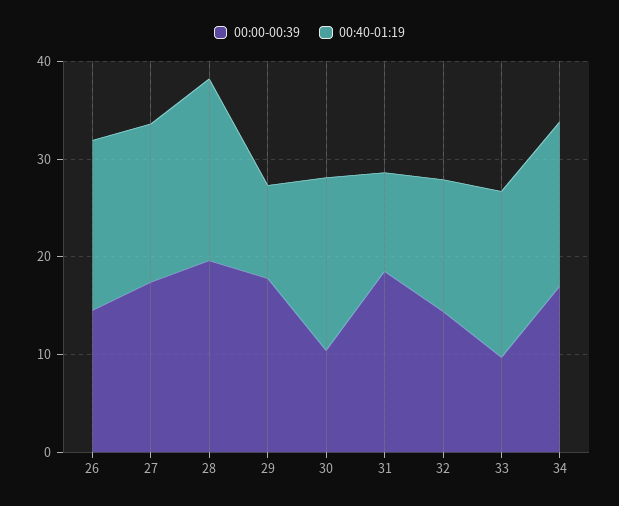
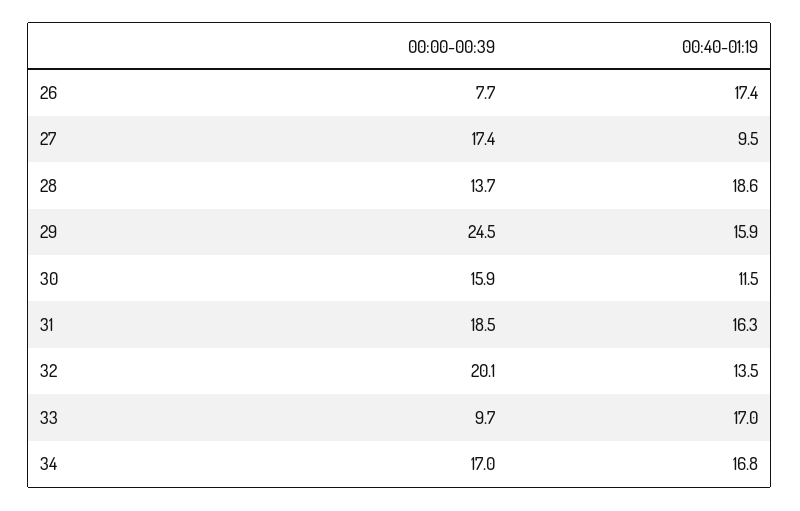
00:00-00:39, 26: 14 -> 7.7
00:40-01:19, 27: 16 -> 9.5
00:00-00:39, 28: 20 -> 13.7
00:00-00:39, 29: 18 -> 24.5
00:40-01:19, 29: 10 -> 15.9
00:00-00:39, 30: 10 -> 15.9
00:40-01:19, 30: 18 -> 11.5
00:40-01:19, 31: 10 -> 16.3
00:00-00:39, 32: 14 -> 20.1

